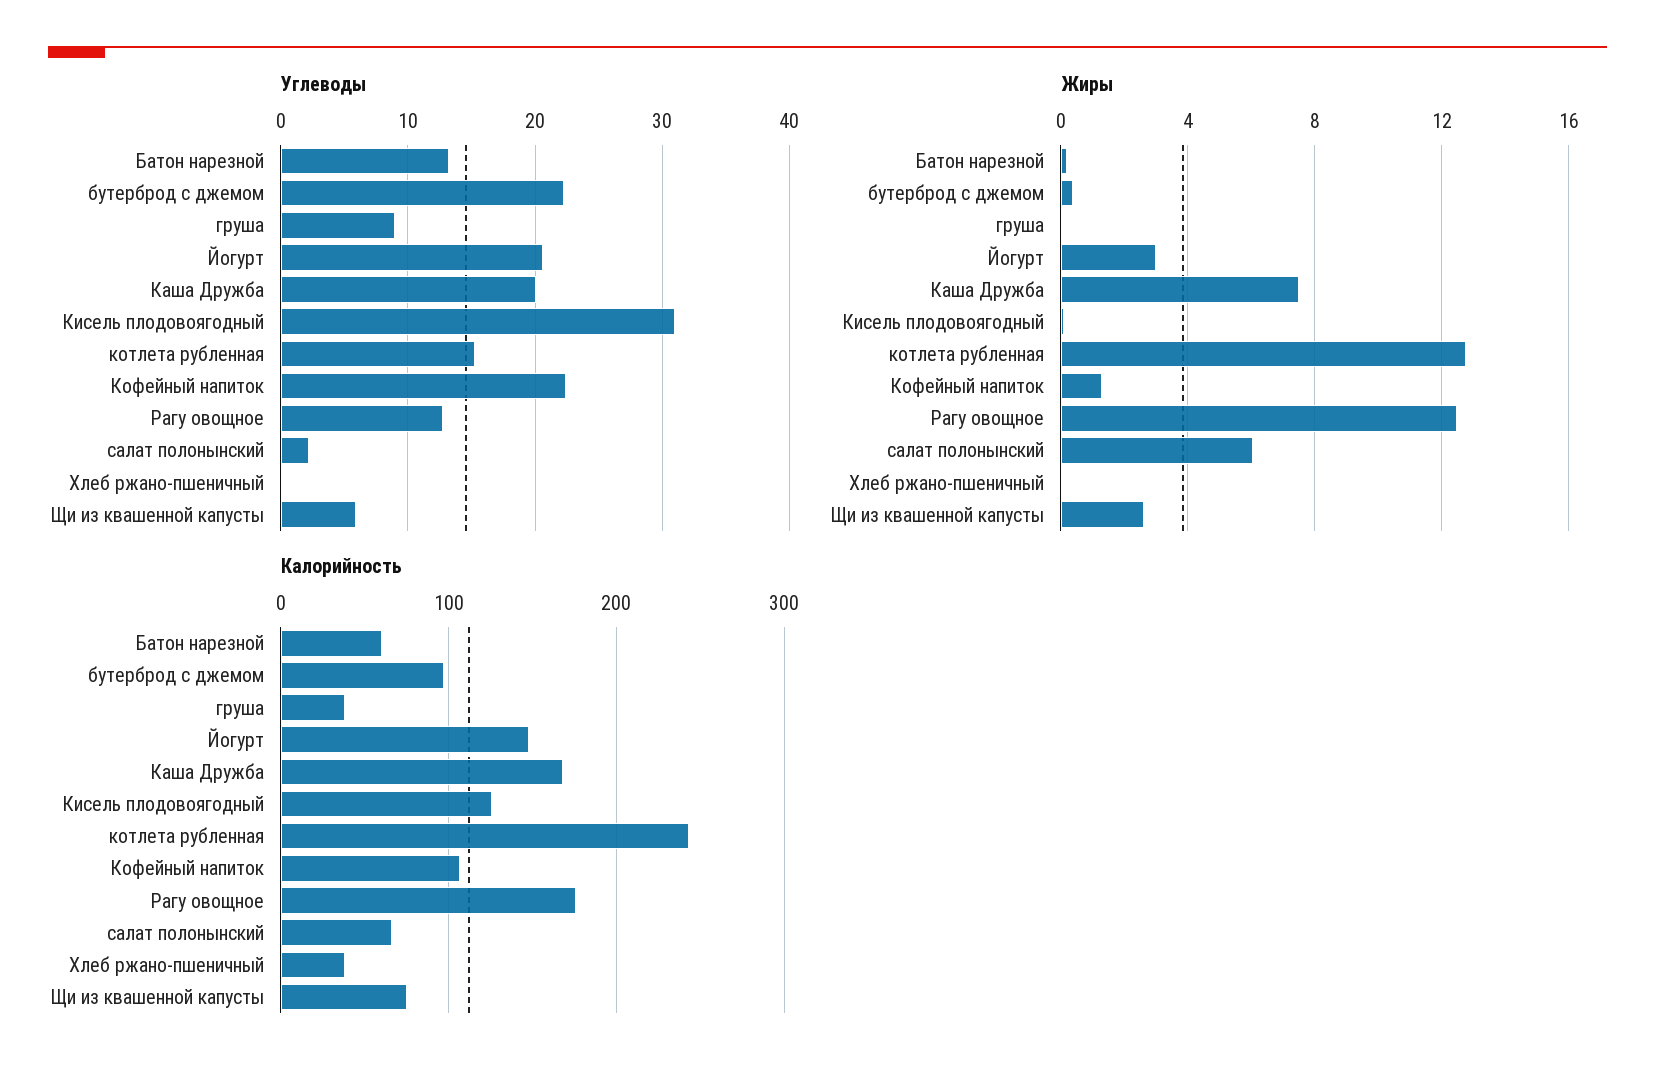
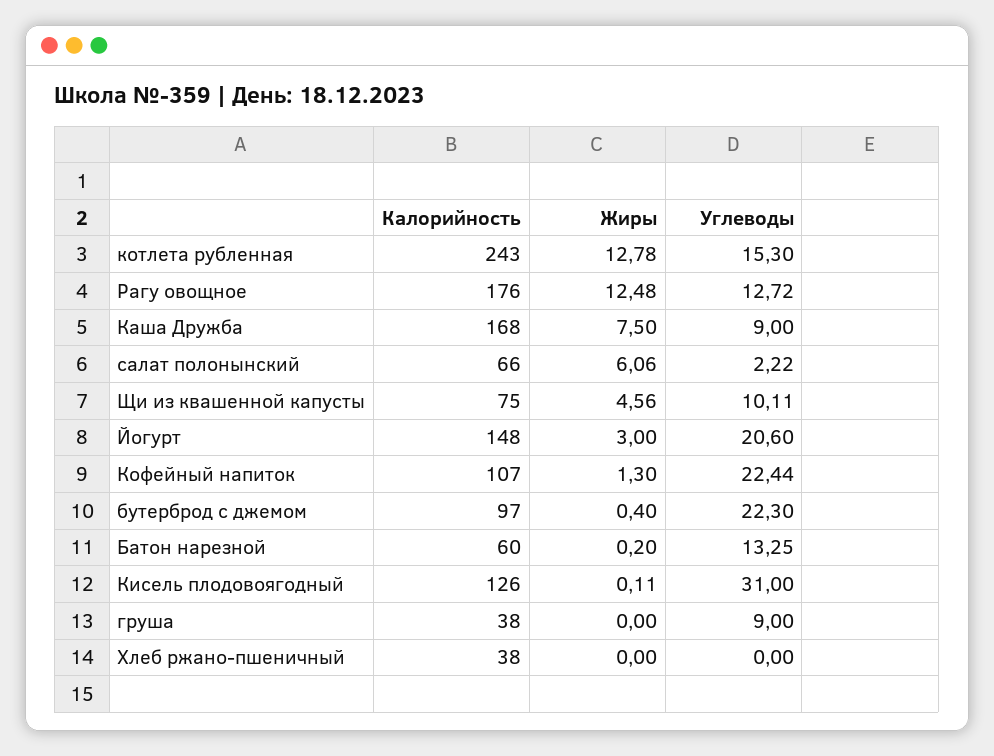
Углеводы, Каша Дружба: 20 -> 9
Углеводы, Щи из квашенной капусты: 6 -> 10.11
Жиры, Щи из квашенной капусты: 2.5 -> 4.56

